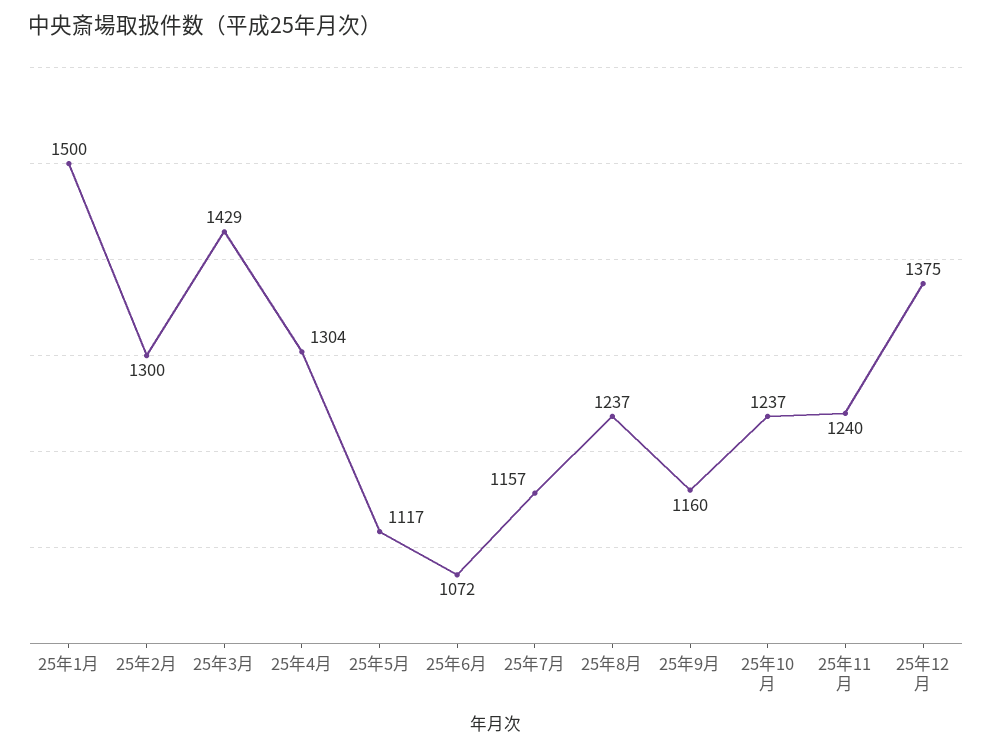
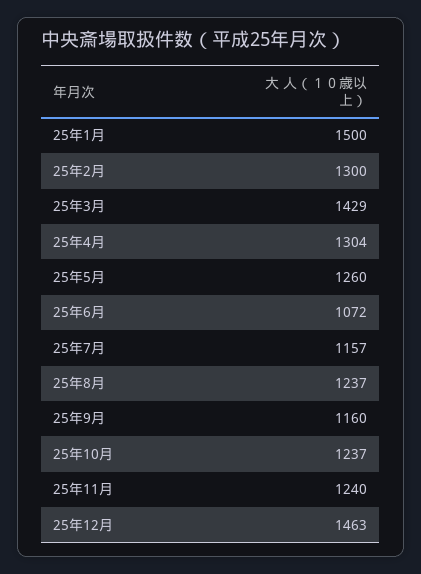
25年5月: 1117 -> 1260
25年12月: 1375 -> 1463

